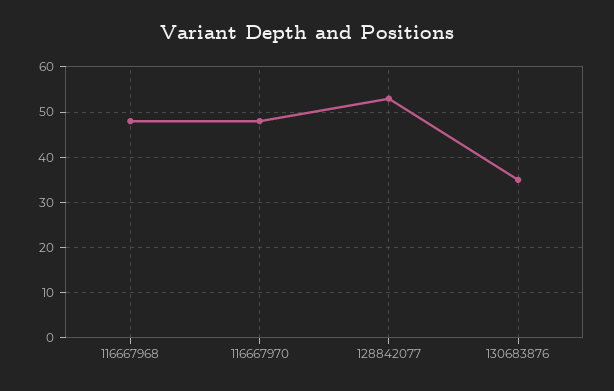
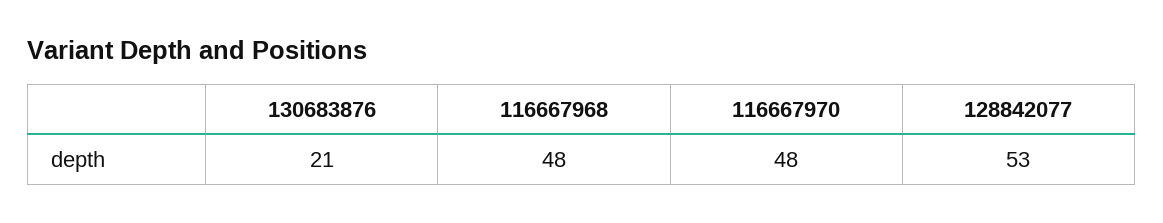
130683876: 35 -> 21

